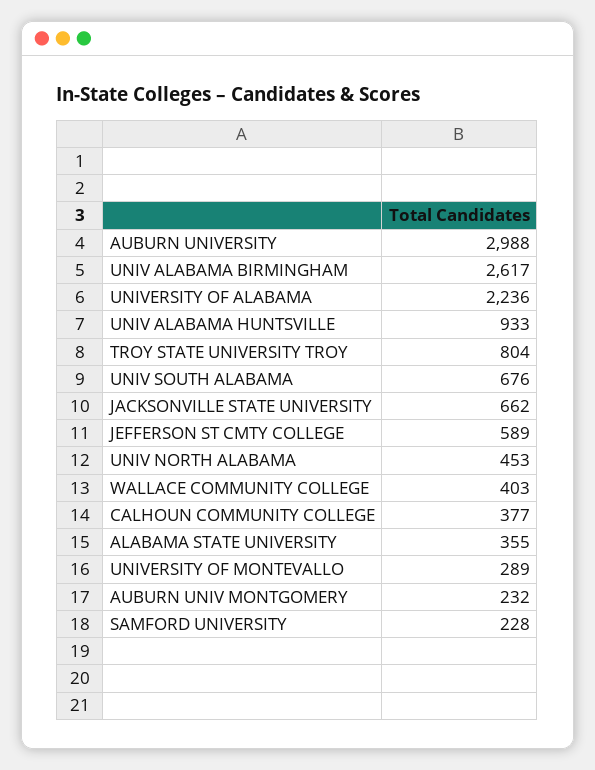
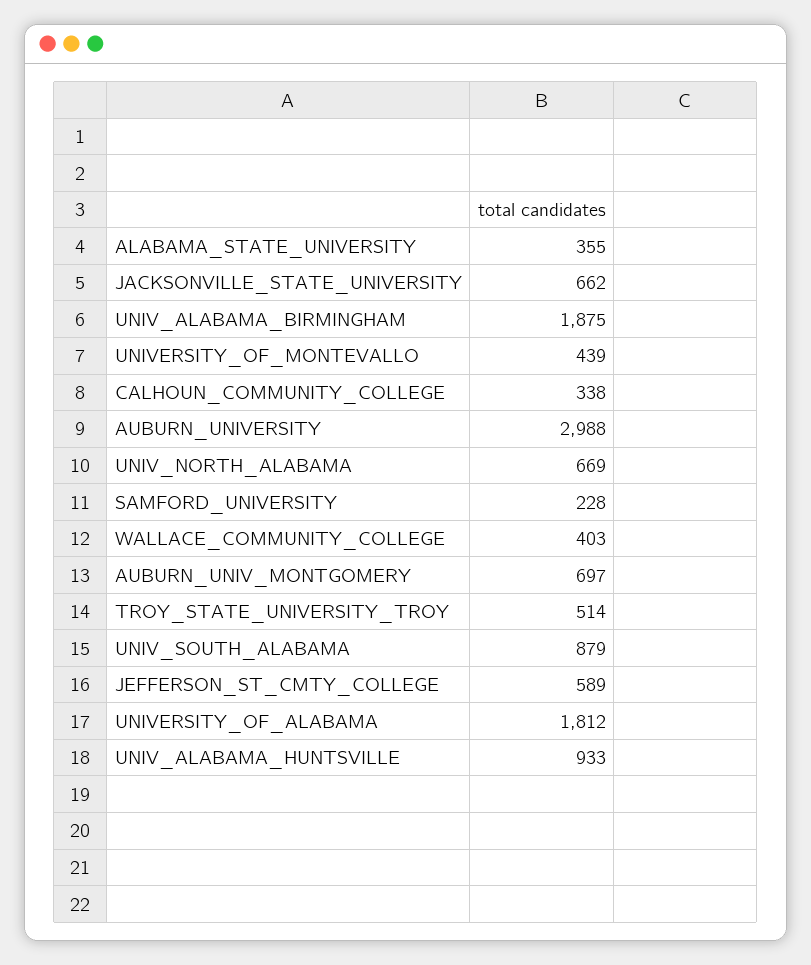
UNIV ALABAMA BIRMINGHAM: 2617 -> 1875
UNIVERSITY OF ALABAMA: 2236 -> 1812
TROY STATE UNIVERSITY TROY: 804 -> 514
UNIV SOUTH ALABAMA: 676 -> 879
UNIV NORTH ALABAMA: 453 -> 669
CALHOUN COMMUNITY COLLEGE: 377 -> 338
UNIVERSITY OF MONTEVALLO: 289 -> 439
AUBURN UNIV MONTGOMERY: 232 -> 697

